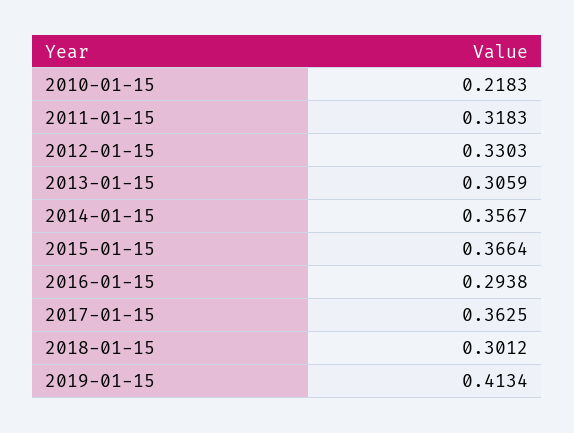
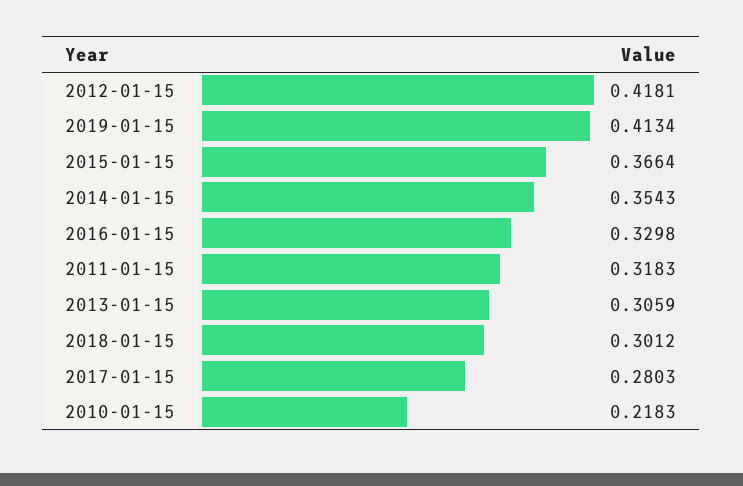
2012-01-15: 0.3303 -> 0.4181
2014-01-15: 0.3567 -> 0.3543
2016-01-15: 0.2938 -> 0.3298
2017-01-15: 0.3625 -> 0.2803

